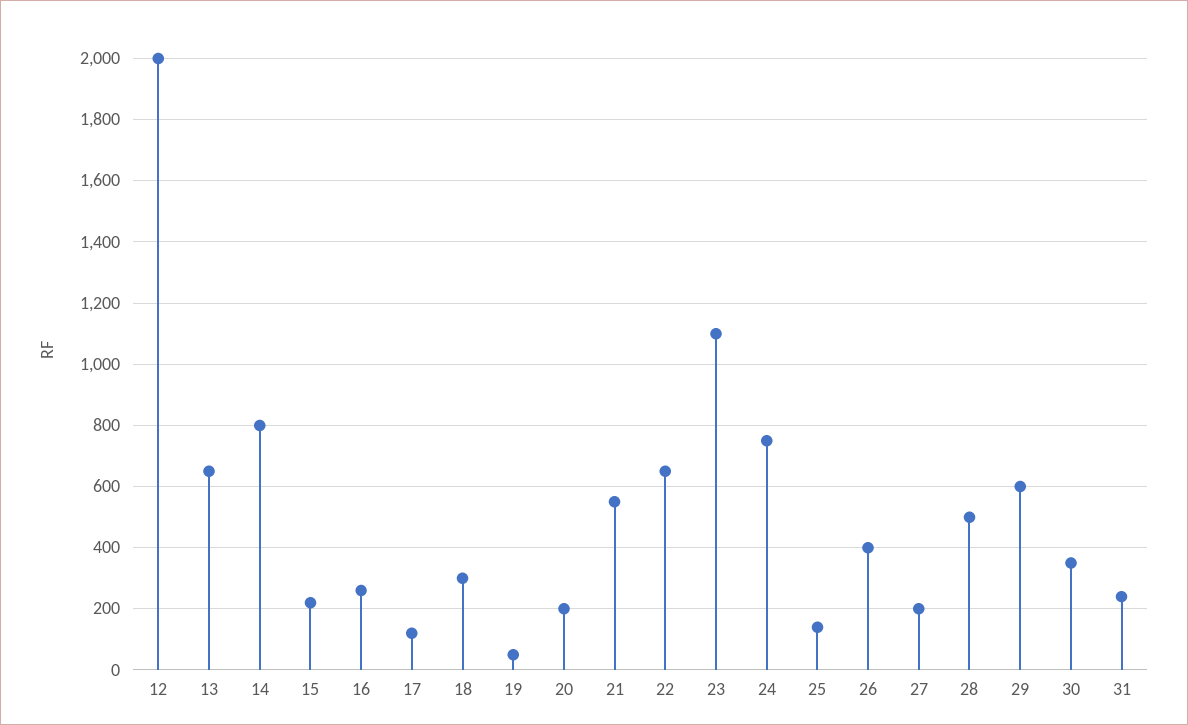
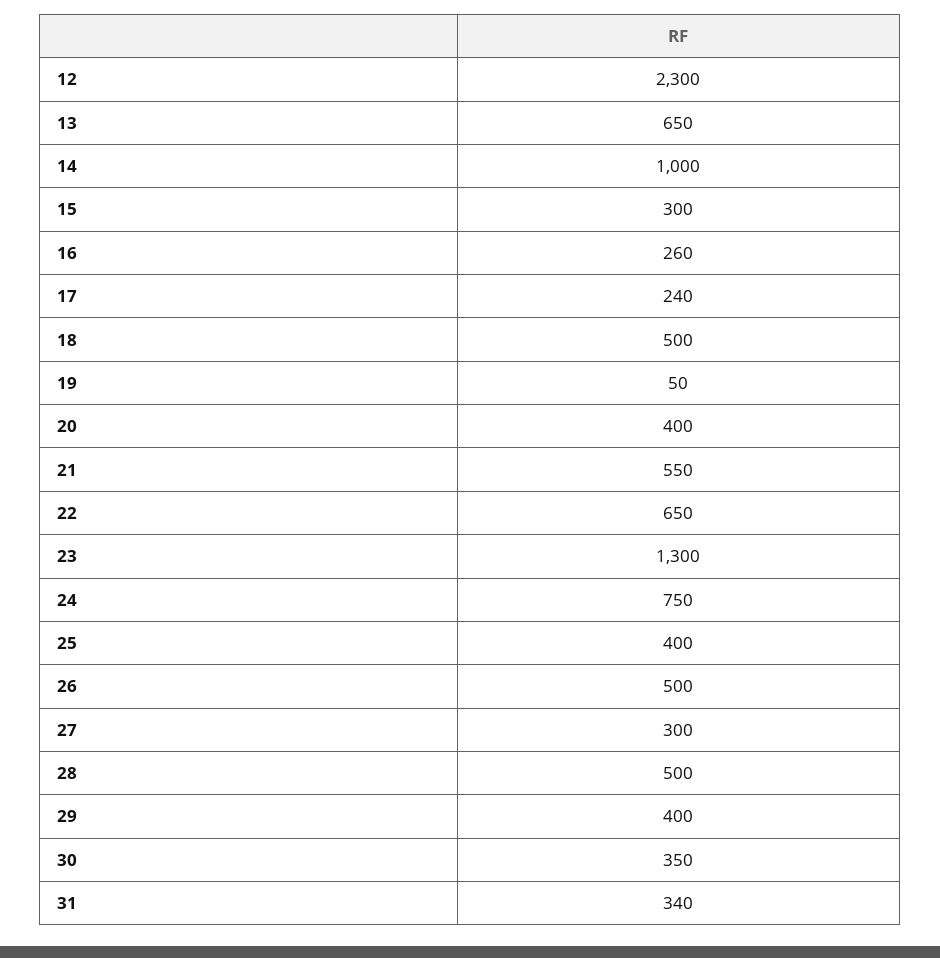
12: 2000 -> 2300
14: 800 -> 1000
15: 220 -> 300
17: 120 -> 240
18: 300 -> 500
20: 200 -> 400
23: 1100 -> 1300
25: 140 -> 400
26: 400 -> 500
27: 200 -> 300
29: 600 -> 400
31: 240 -> 340

